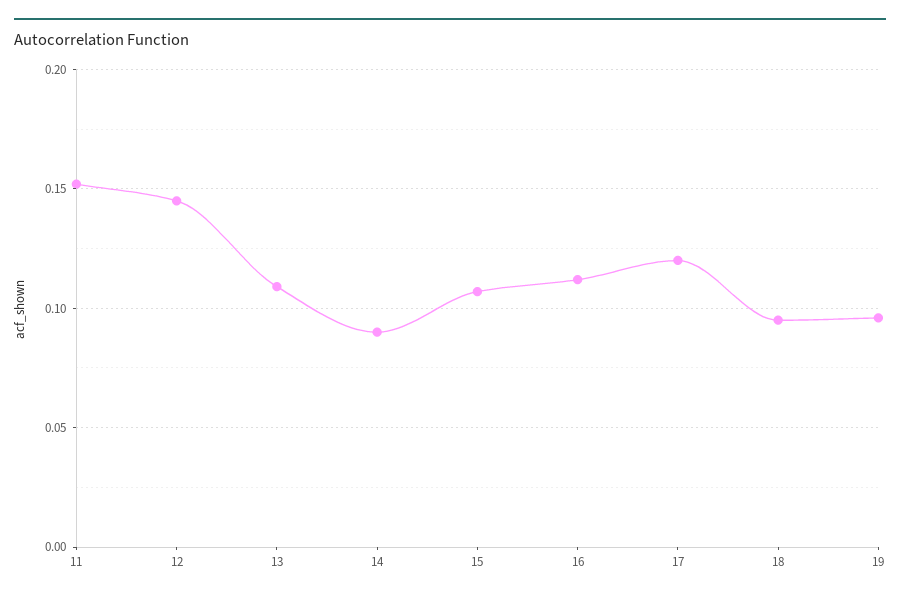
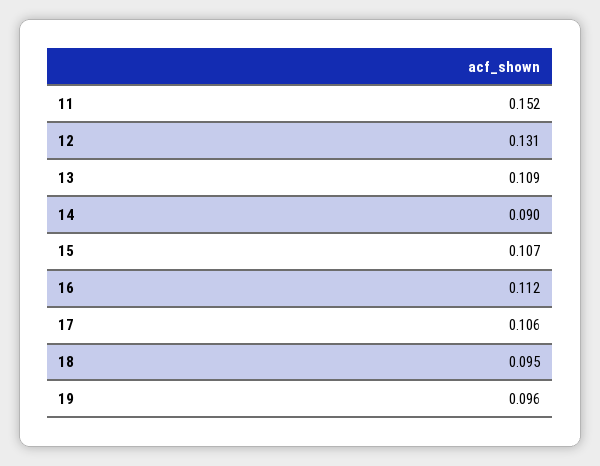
12: 0.145 -> 0.131
17: 0.12 -> 0.106

